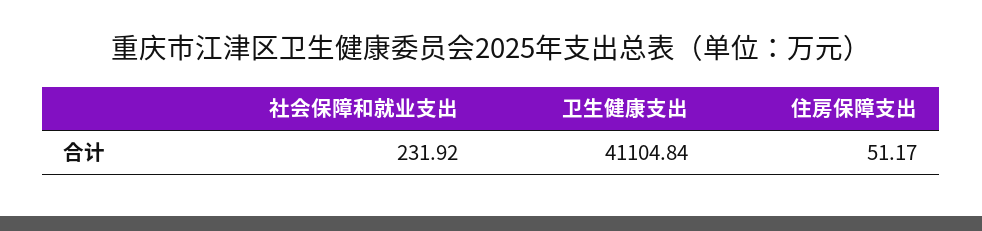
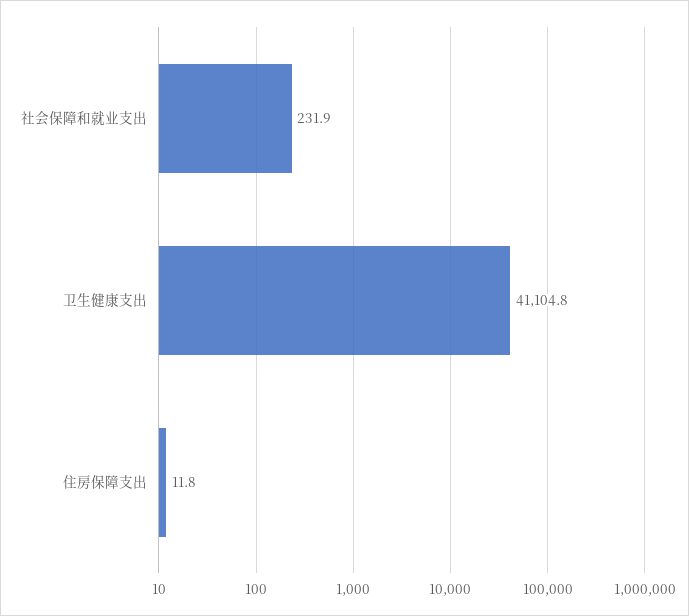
住房保障支出: 51.17 -> 11.8

